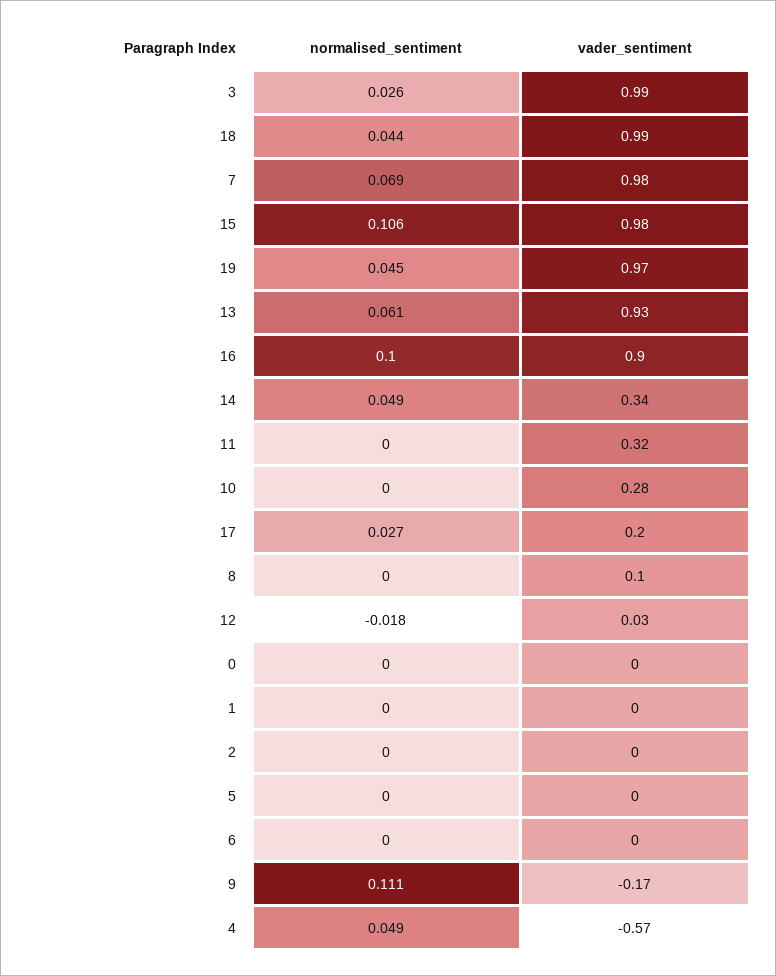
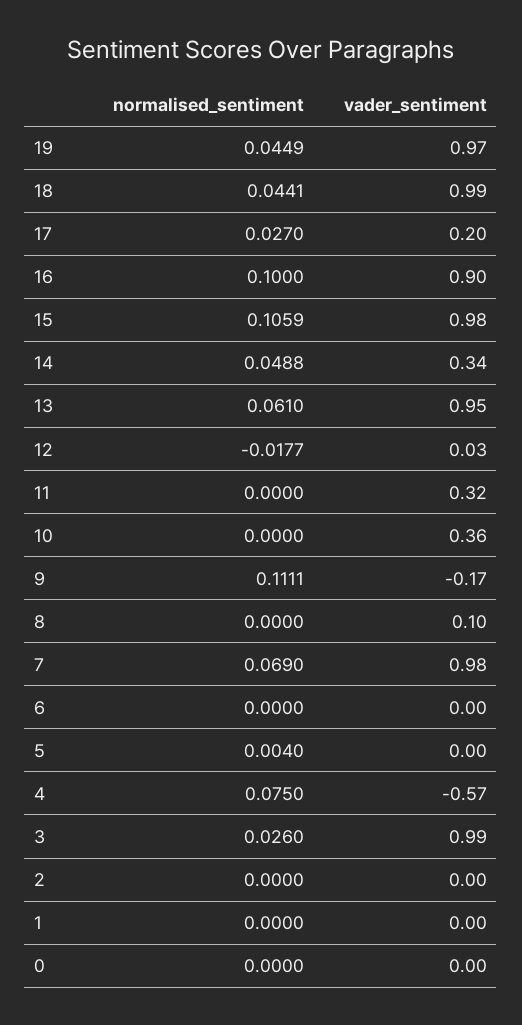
vader_sentiment, 13: 0.93 -> 0.95
vader_sentiment, 10: 0.28 -> 0.36
normalised_sentiment, 5: 0 -> 0.004
normalised_sentiment, 4: 0.049 -> 0.075

